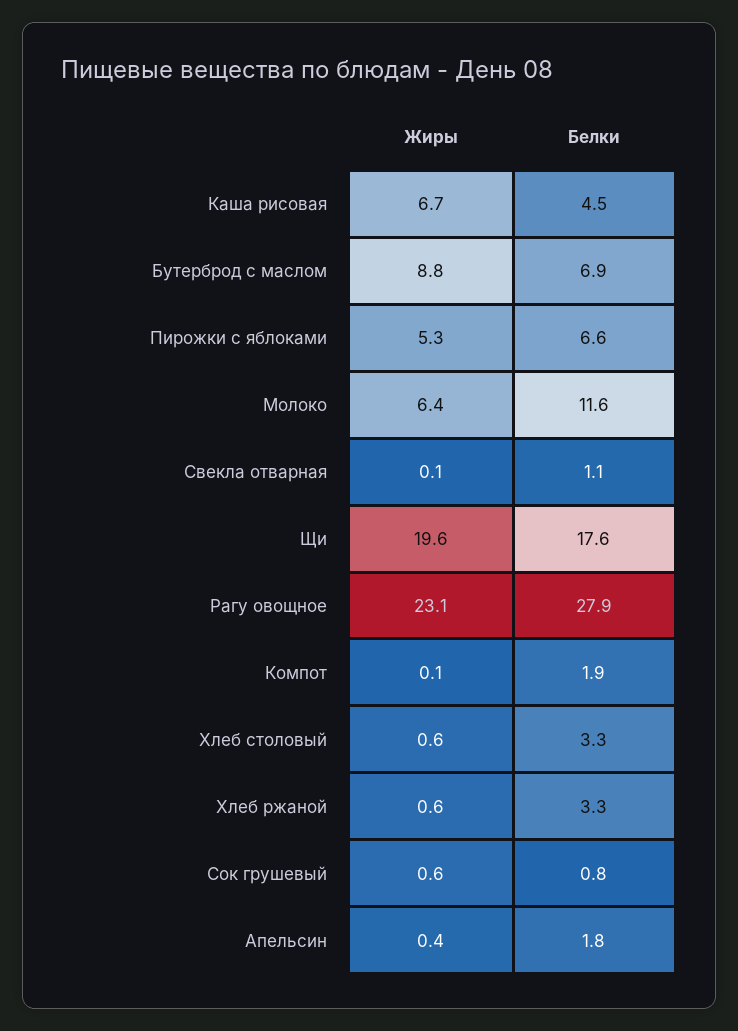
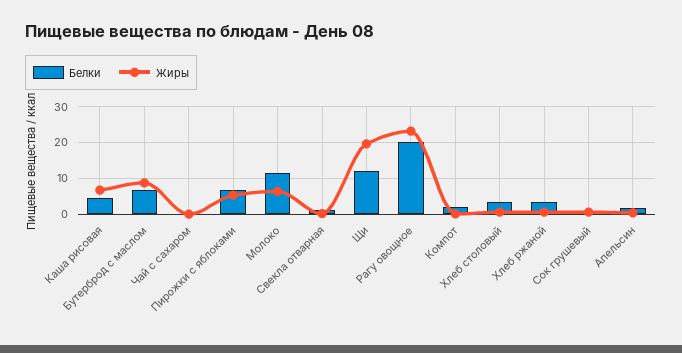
Белки, Щи: 17.6 -> 12
Белки, Рагу овощное: 27.9 -> 20
Белки, Чай с сахаром: none -> 0
Жиры, Чай с сахаром: none -> 0

